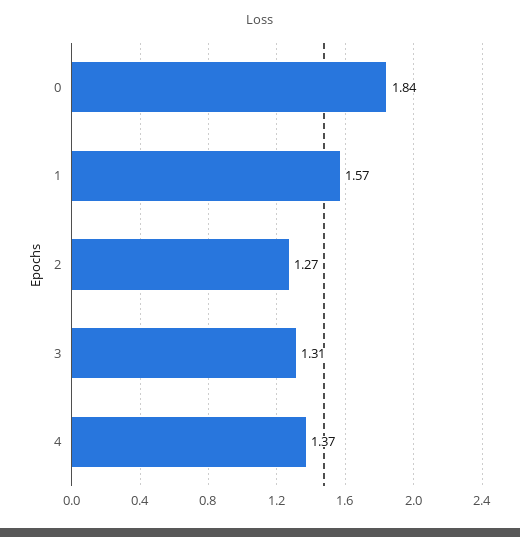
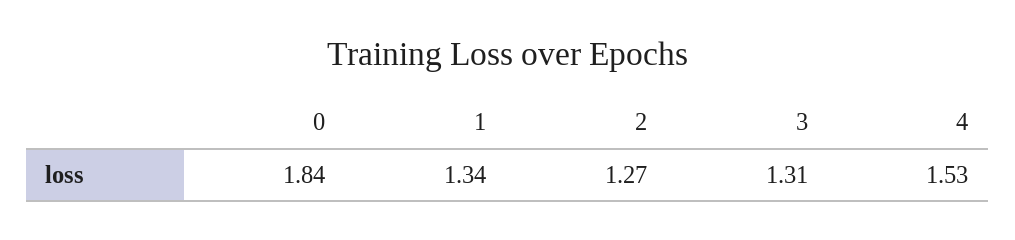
1: 1.57 -> 1.34
4: 1.37 -> 1.53

